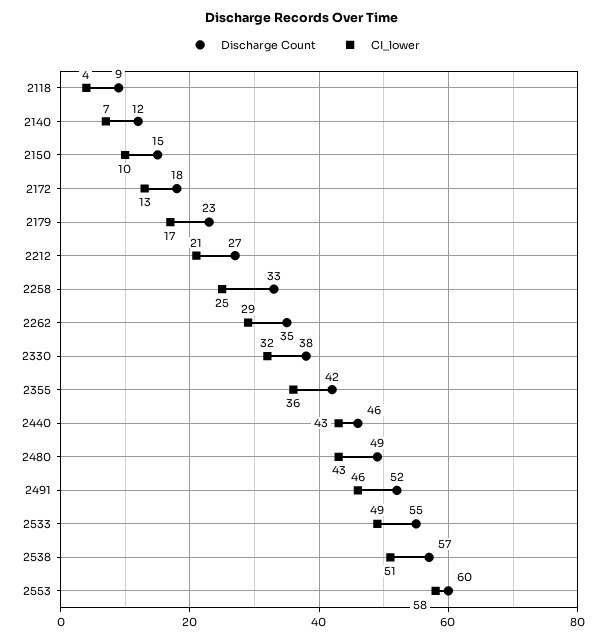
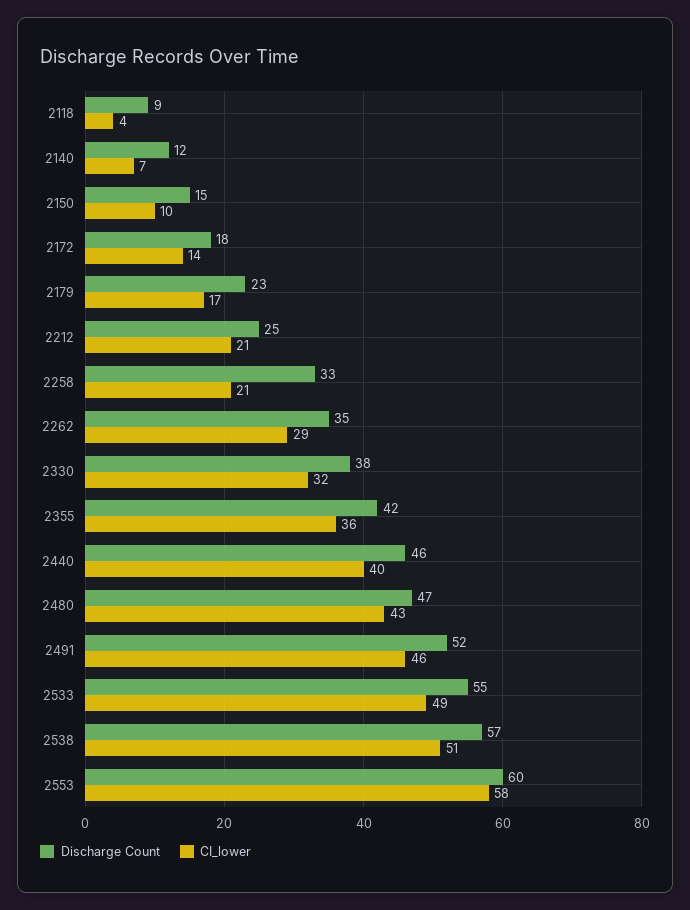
CI_lower, 2172: 13 -> 14
Discharge Count, 2212: 27 -> 25
CI_lower, 2258: 25 -> 21
CI_lower, 2440: 43 -> 40
Discharge Count, 2480: 49 -> 47

